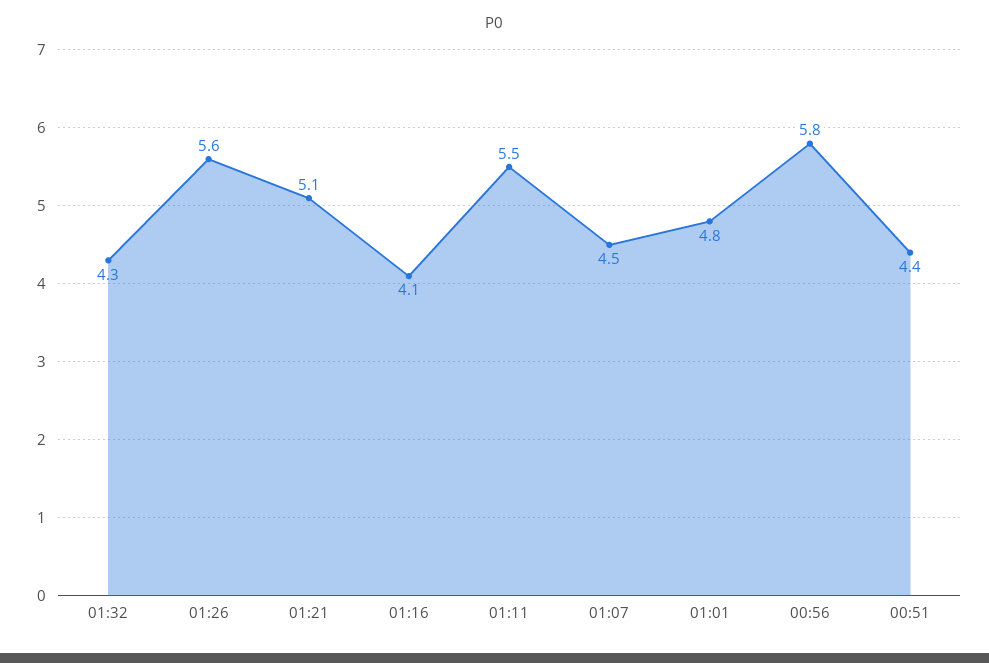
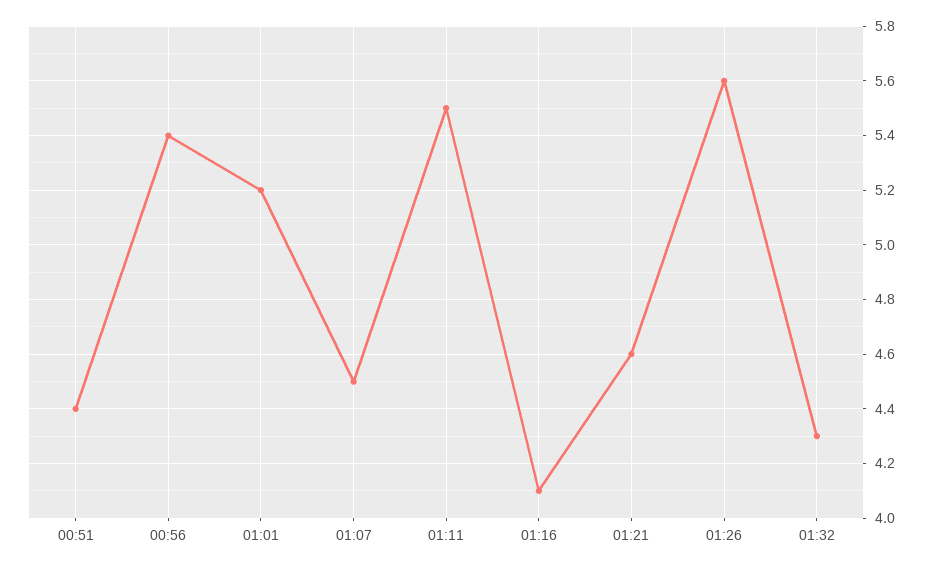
01:21: 5.1 -> 4.6
01:01: 4.8 -> 5.2
00:56: 5.8 -> 5.4

